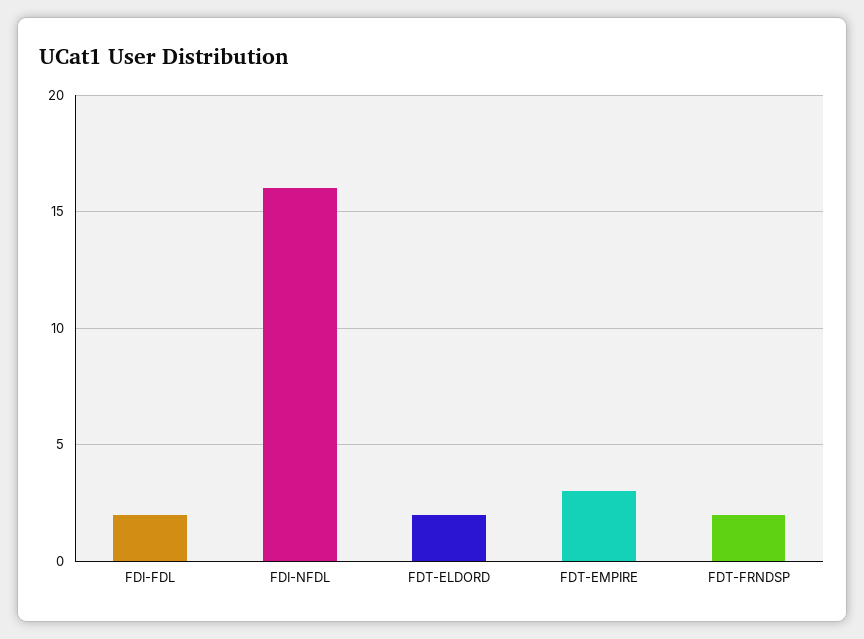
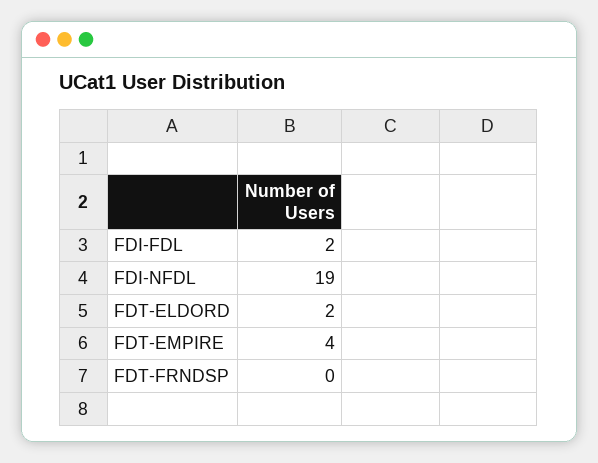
FDI-NFDL: 16 -> 19
FDT-EMPIRE: 3 -> 4
FDT-FRNDSP: 2 -> 0

